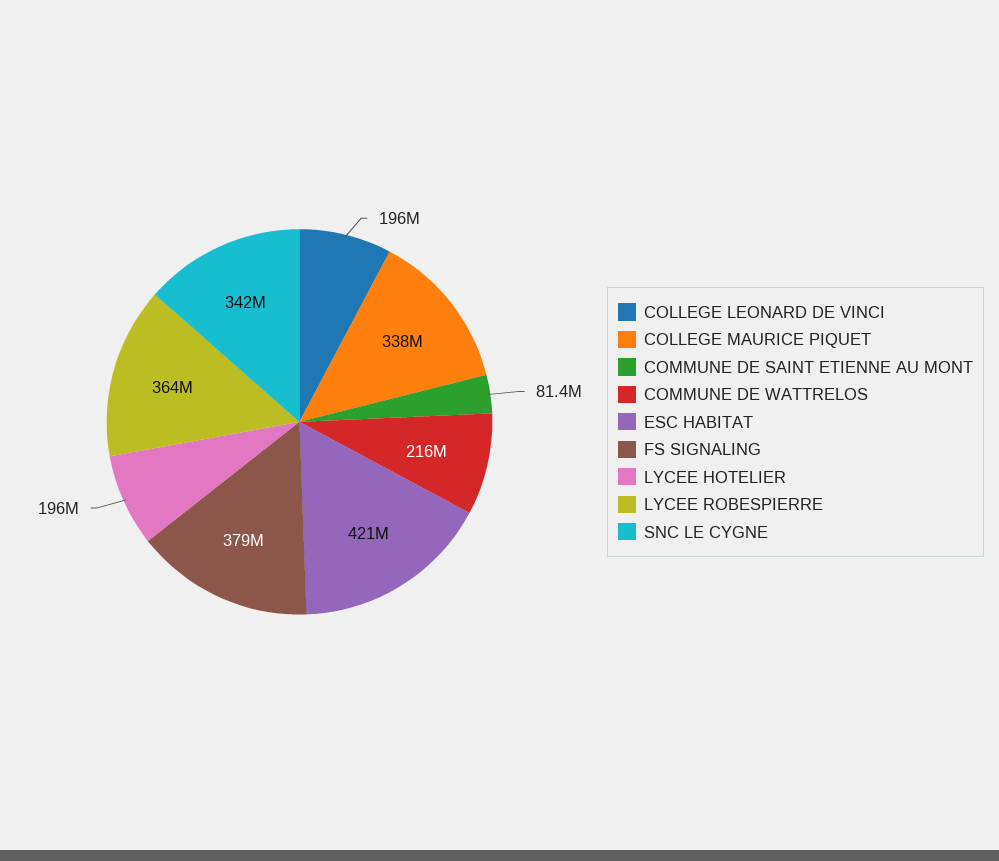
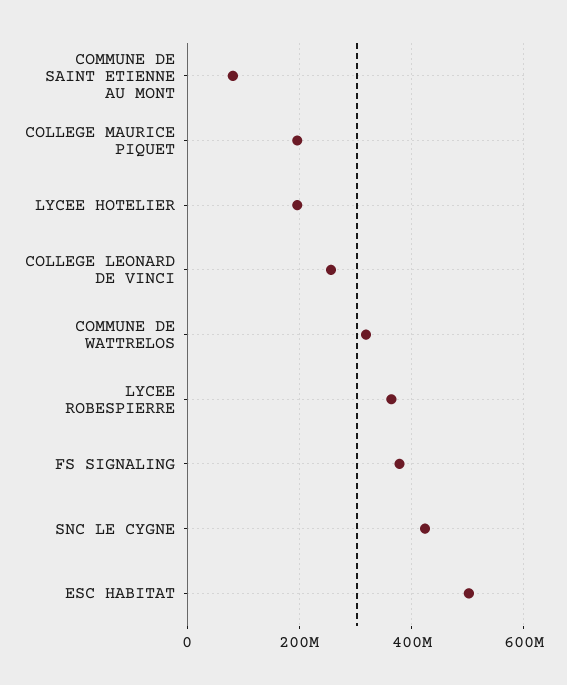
COLLEGE LEONARD DE VINCI: 196000000 -> 260000000
COLLEGE MAURICE PIQUET: 338000000 -> 200000000
COMMUNE DE WATTRELOS: 216000000 -> 320000000
ESC HABITAT: 421000000 -> 500000000
SNC LE CYGNE: 342000000 -> 420000000

